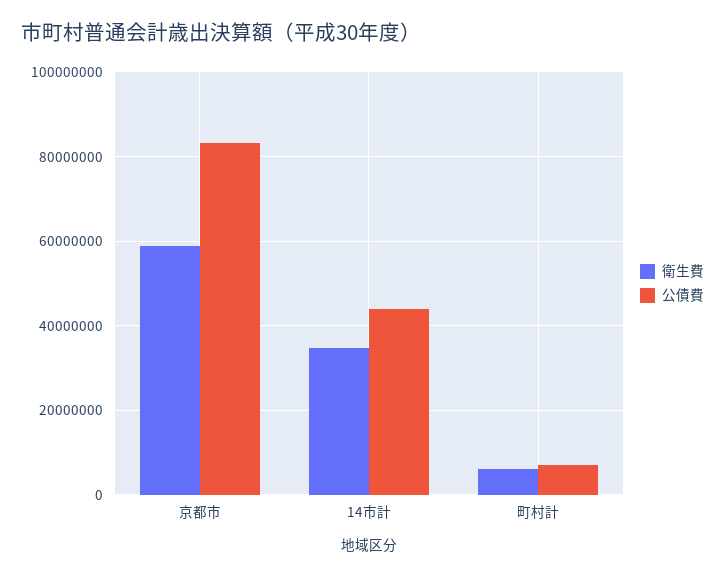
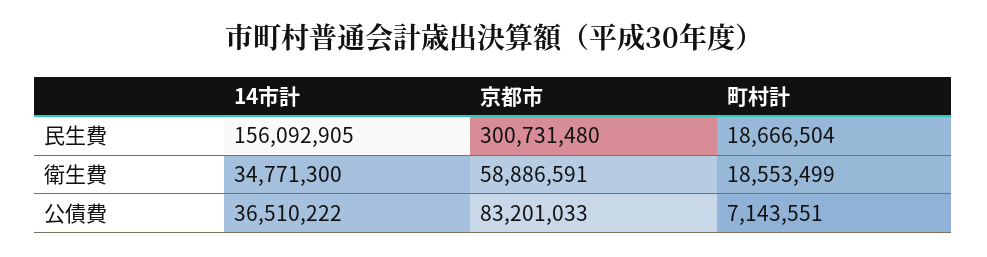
公債費, 14市計: 44000000 -> 36510222
衛生費, 町村計: 6000000 -> 18553499
民生費, 14市計: none -> 156092905
民生費, 京都市: none -> 300731480
民生費, 町村計: none -> 18666504

